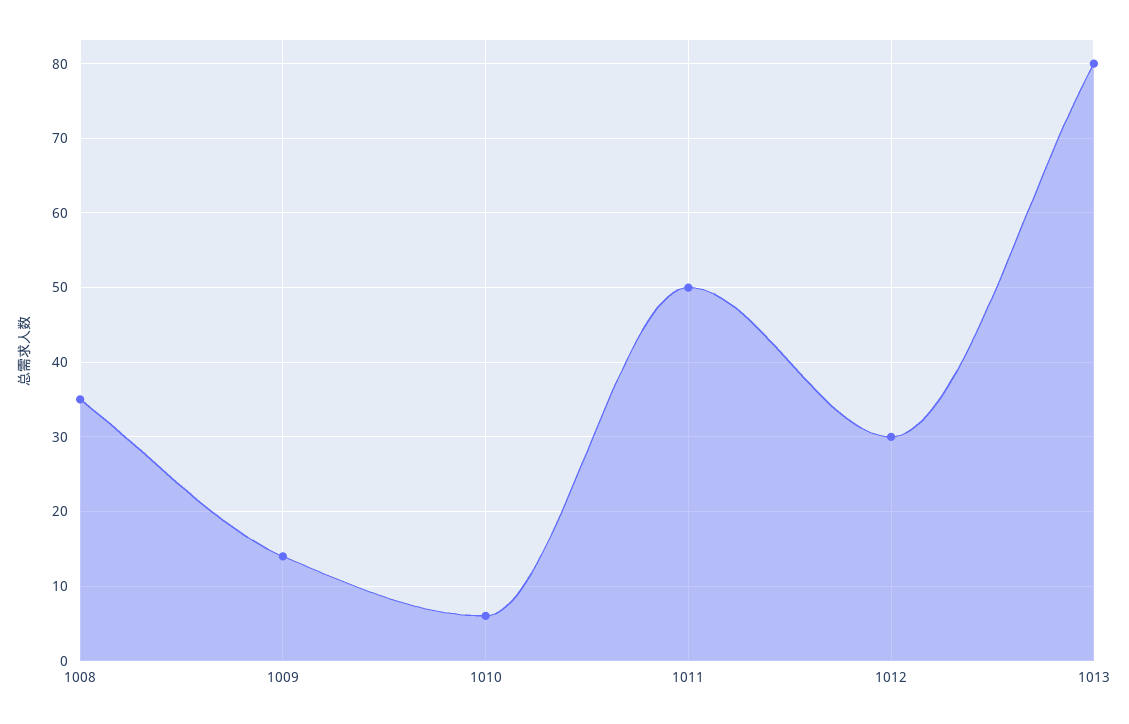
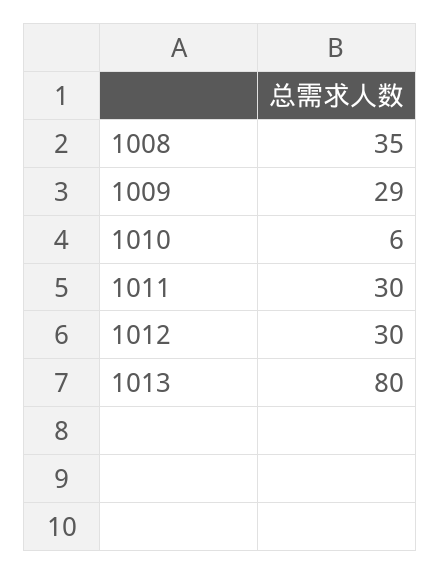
1009: 14 -> 29
1011: 50 -> 30

